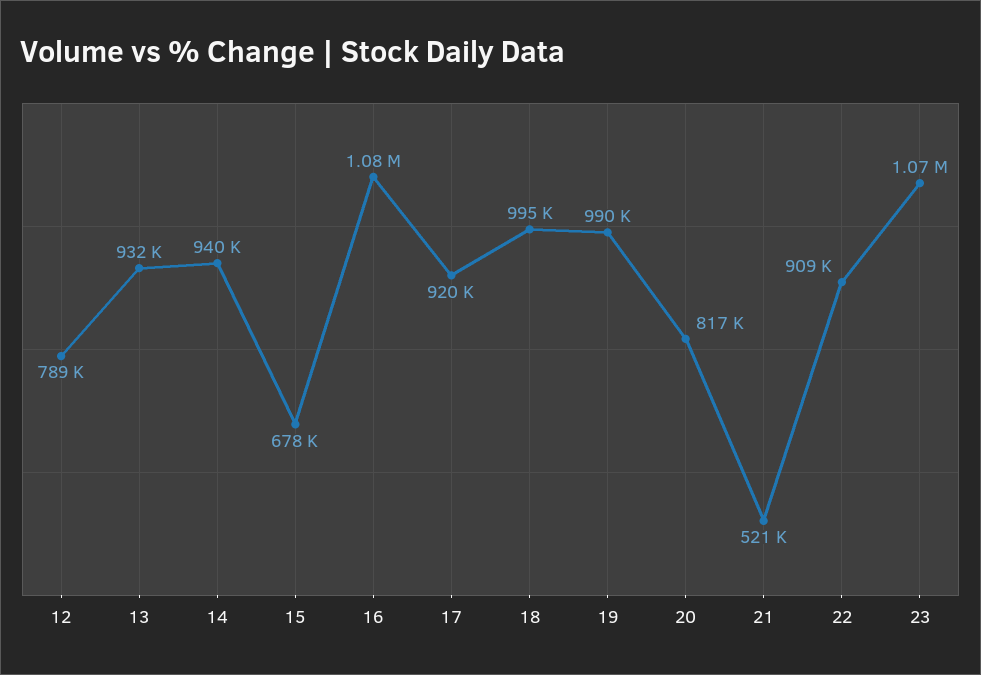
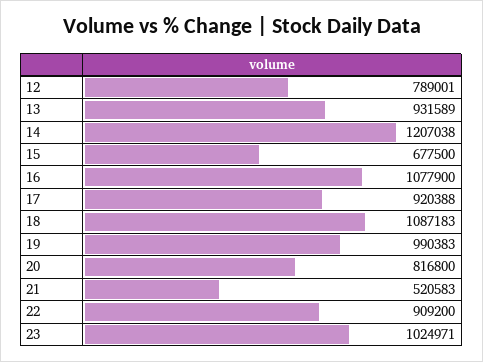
14: 940000 -> 1207038
18: 995000 -> 1087183
23: 1070000 -> 1024971

